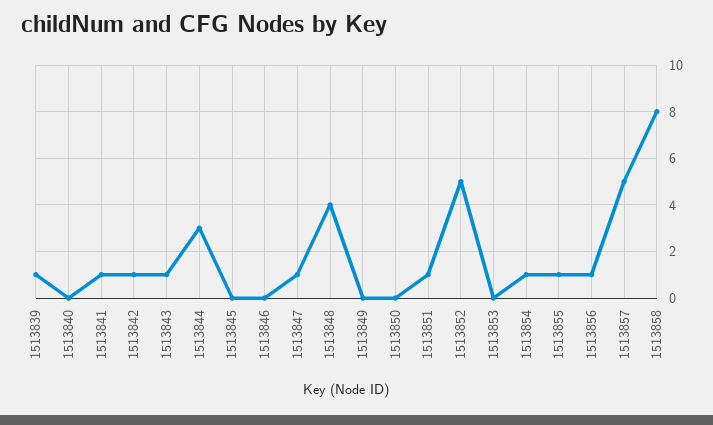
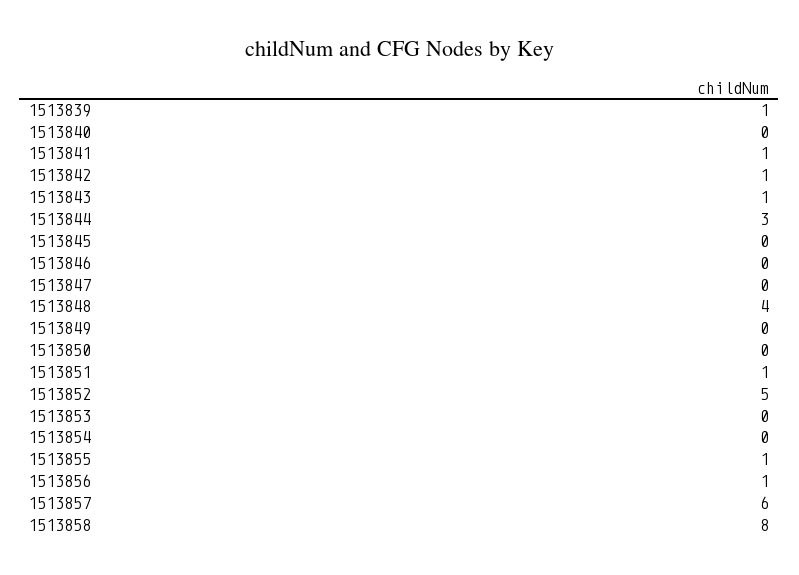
1513847: 1 -> 0
1513854: 1 -> 0
1513857: 5 -> 6

